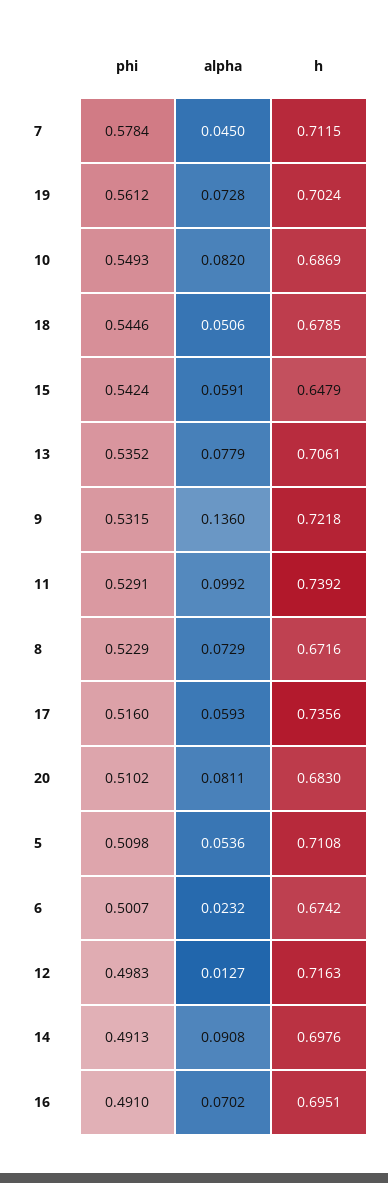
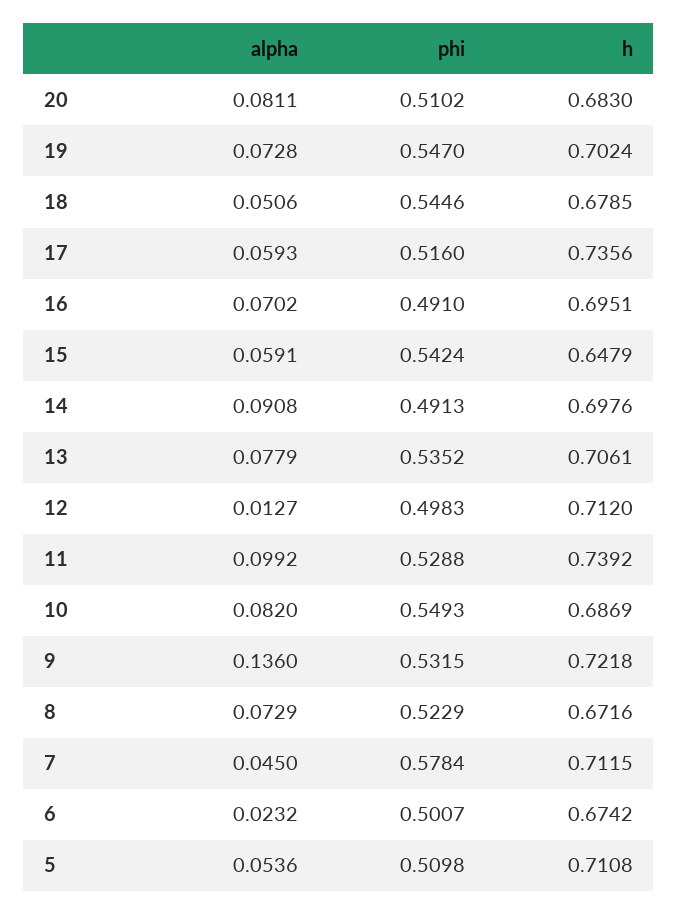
phi, 19: 0.5612 -> 0.547
phi, 11: 0.5291 -> 0.5288
h, 12: 0.7163 -> 0.712

